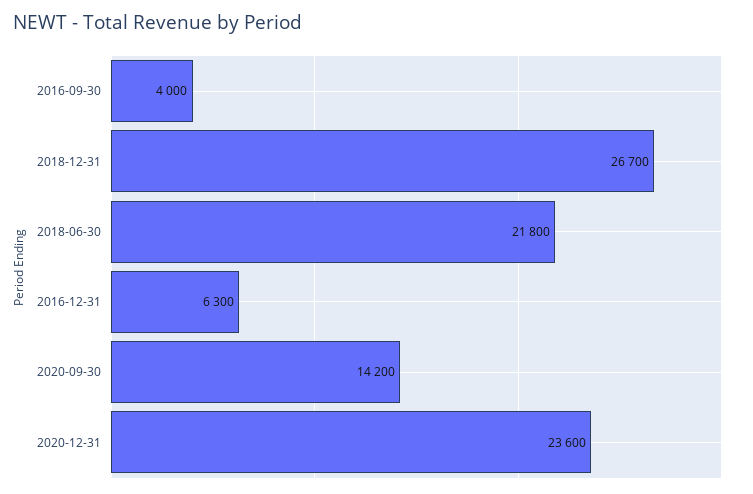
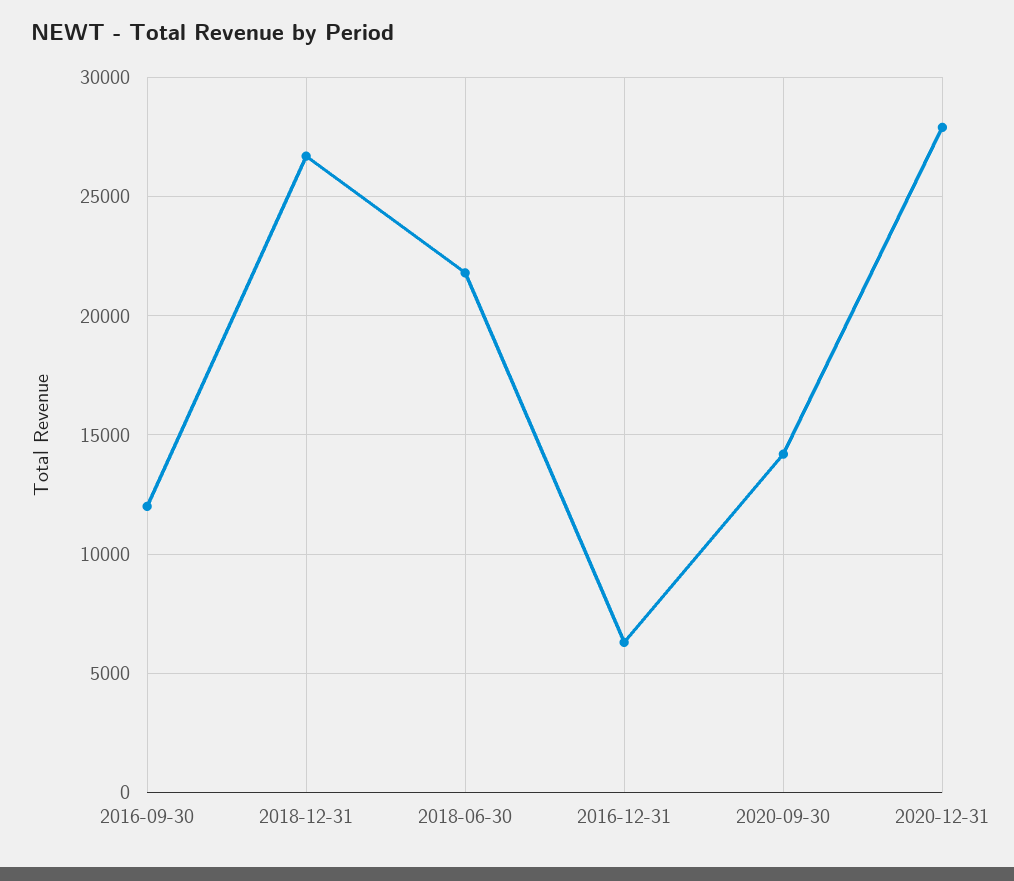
2016-09-30: 4000 -> 12000
2020-12-31: 23600 -> 28000

